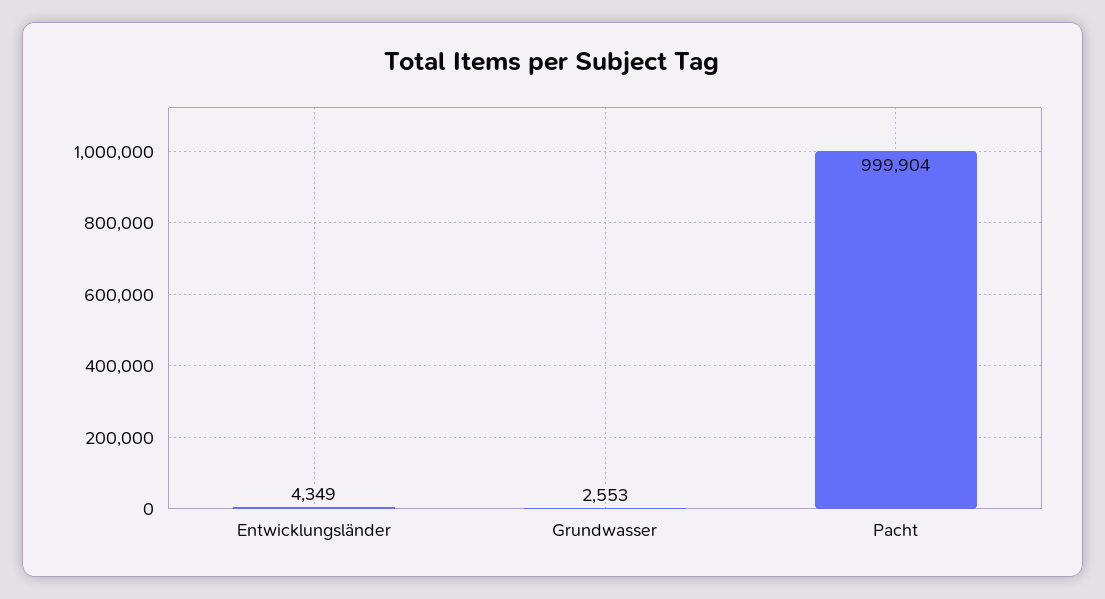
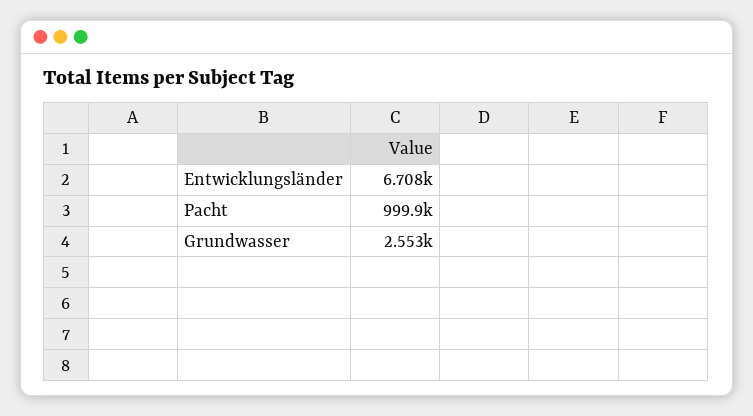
Entwicklungsländer: 4349 -> 6708

